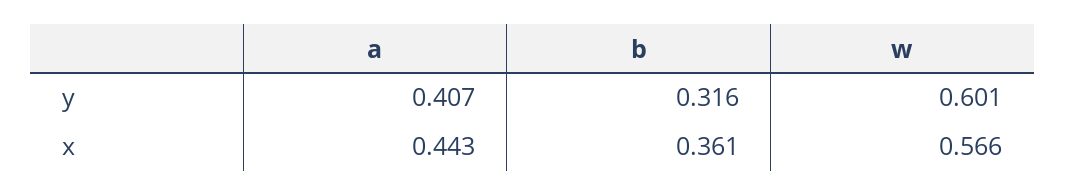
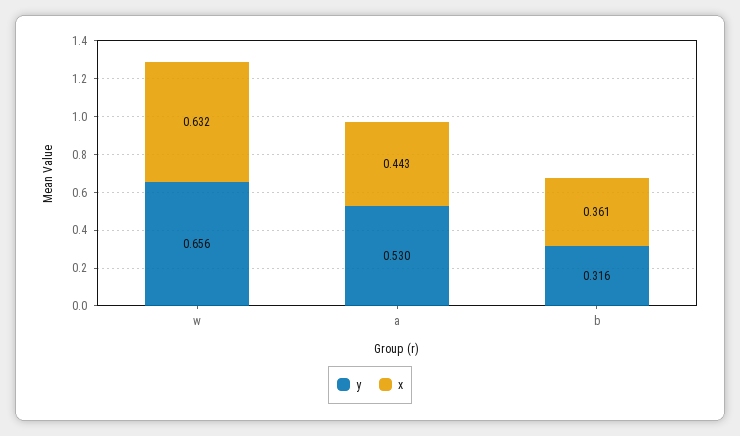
y, a: 0.407 -> 0.53
y, w: 0.601 -> 0.656
x, w: 0.566 -> 0.632

